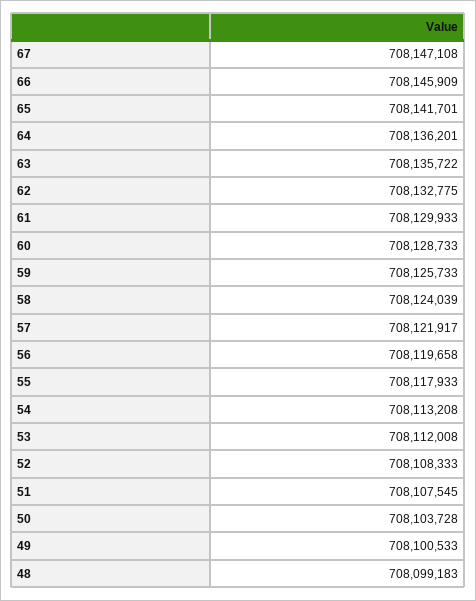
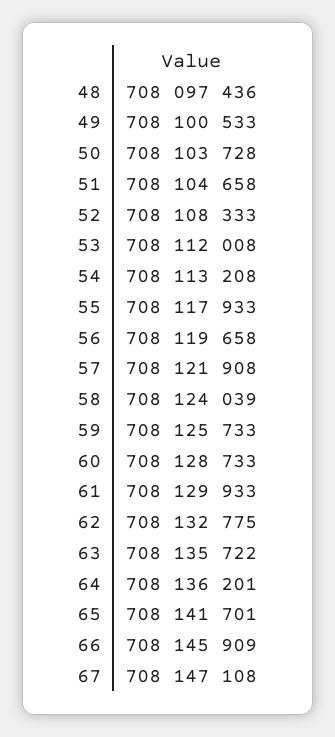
57: 708121917 -> 708121908
51: 708107545 -> 708104658
48: 708099183 -> 708097436

